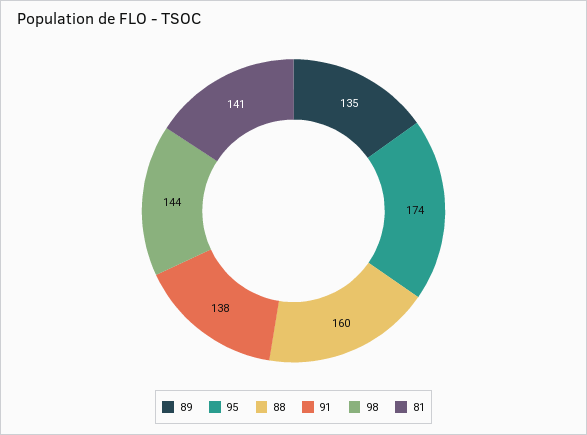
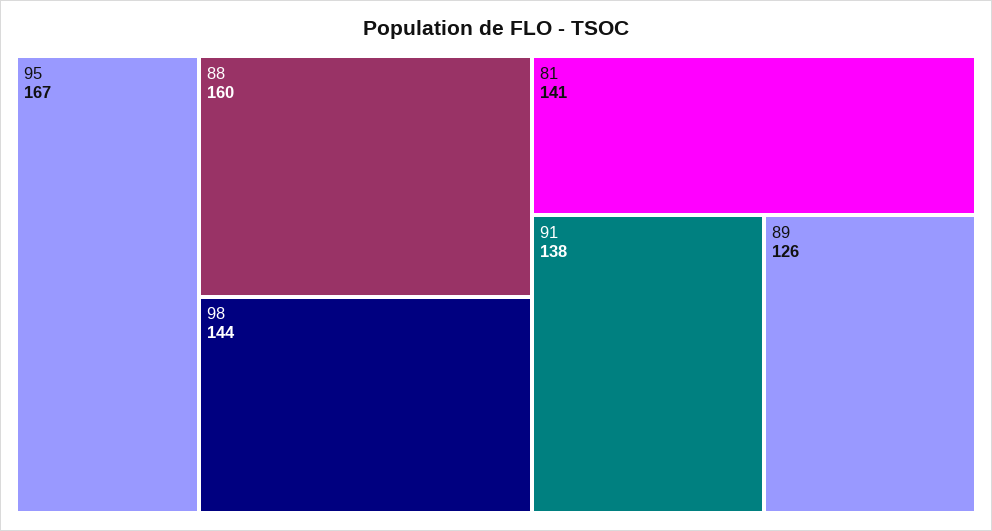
89: 135 -> 126
95: 174 -> 167

